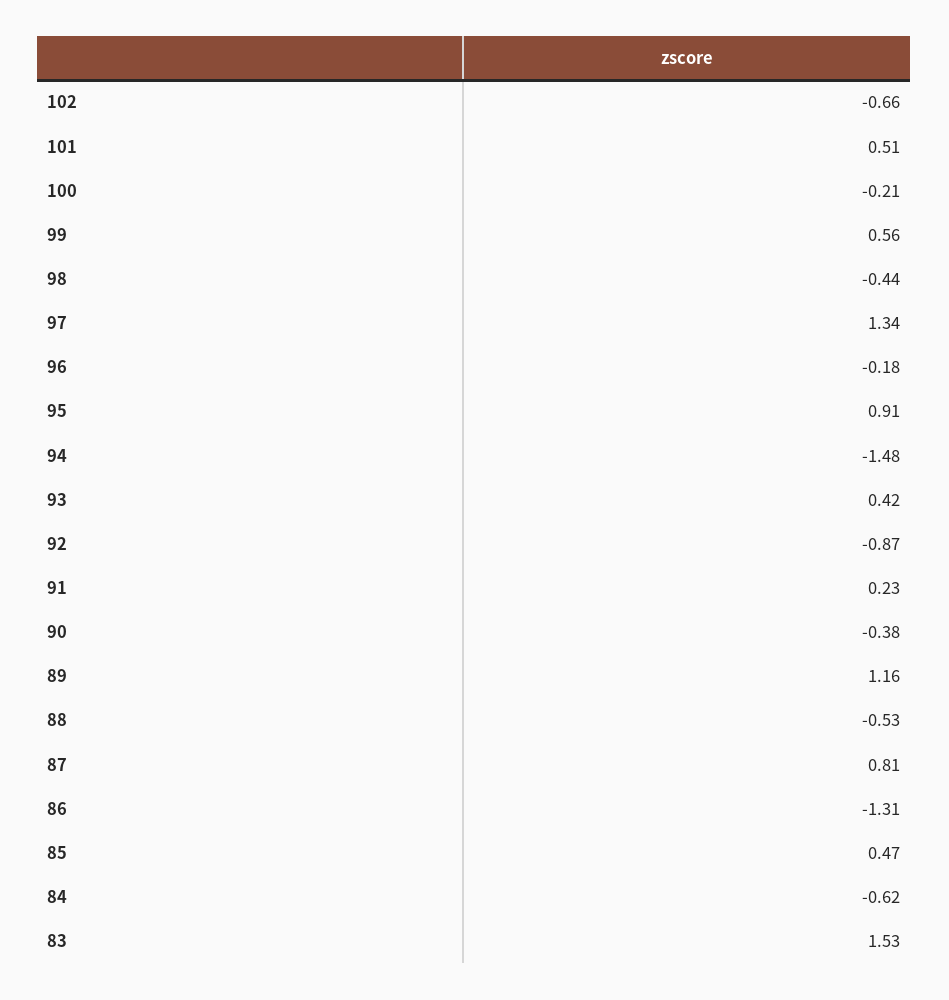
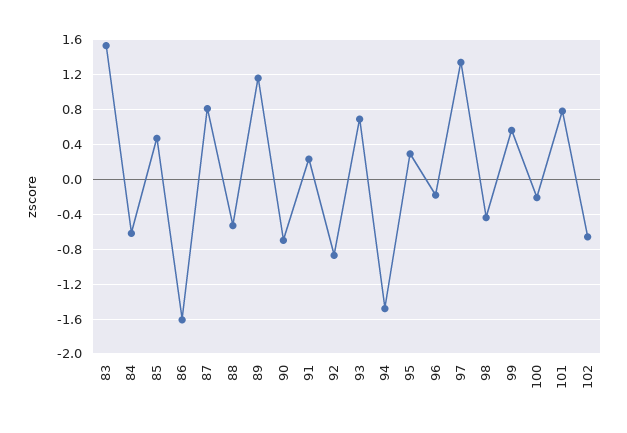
101: 0.51 -> 0.8
95: 0.91 -> 0.3
93: 0.42 -> 0.7
90: -0.38 -> -0.7
86: -1.31 -> -1.6

